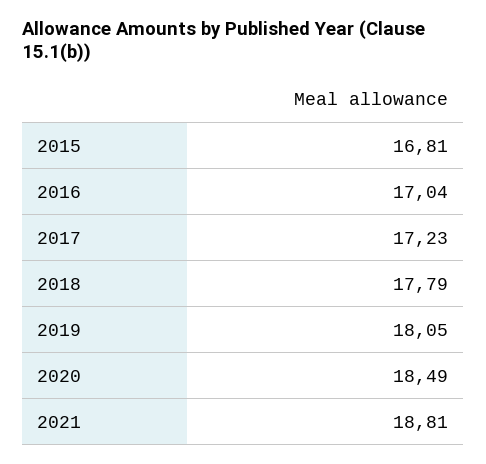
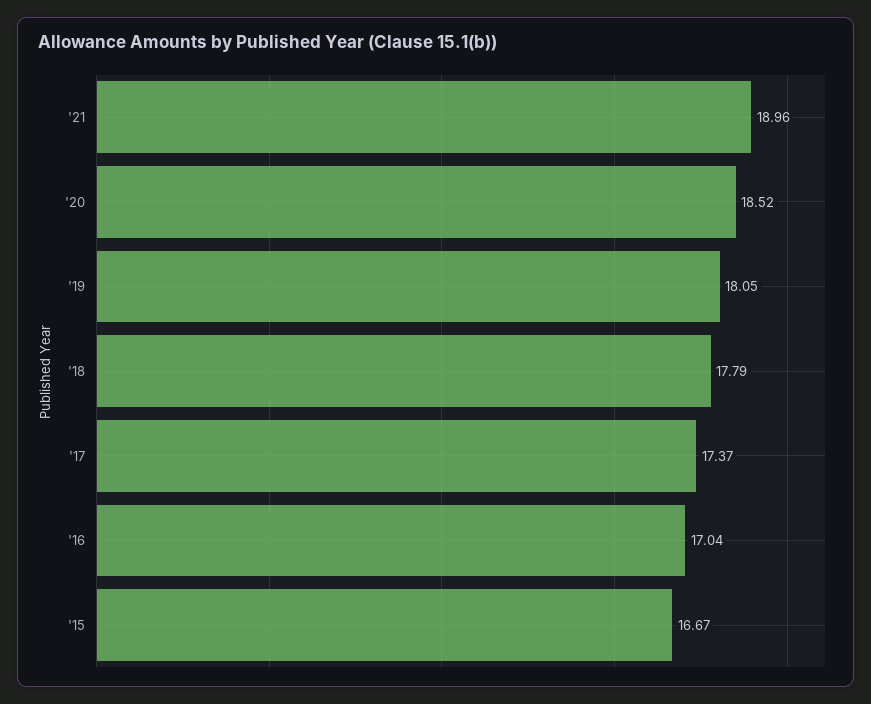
2015: 16.81 -> 16.67
2017: 17.23 -> 17.37
2020: 18.49 -> 18.52
2021: 18.81 -> 18.96

